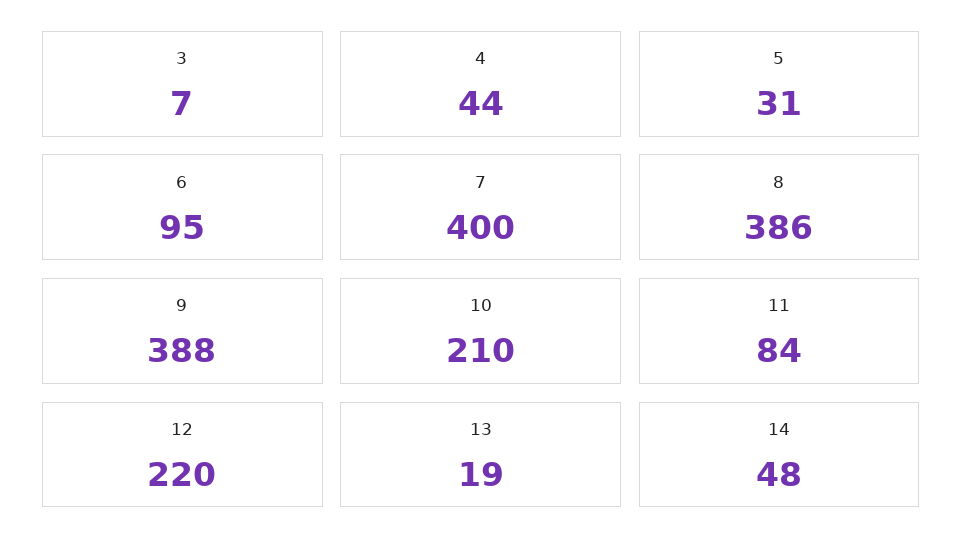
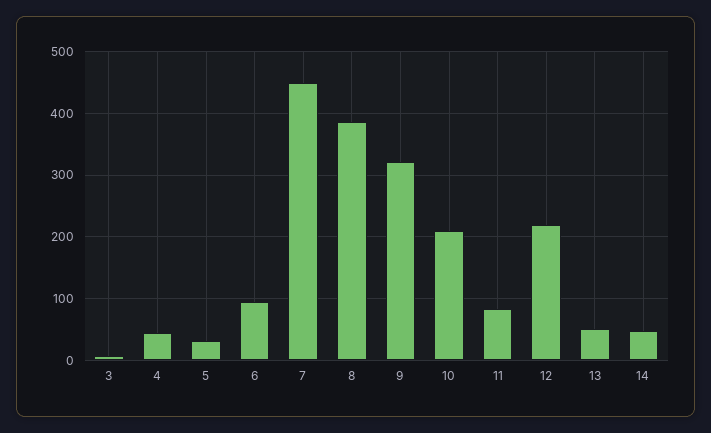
7: 400 -> 450
9: 388 -> 320
13: 19 -> 50

